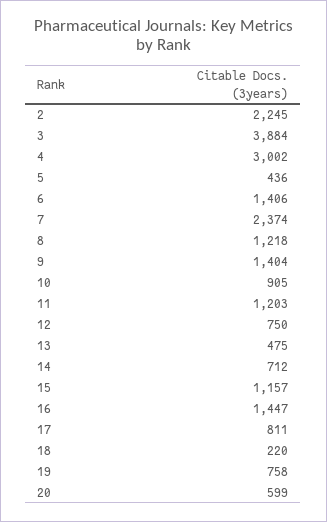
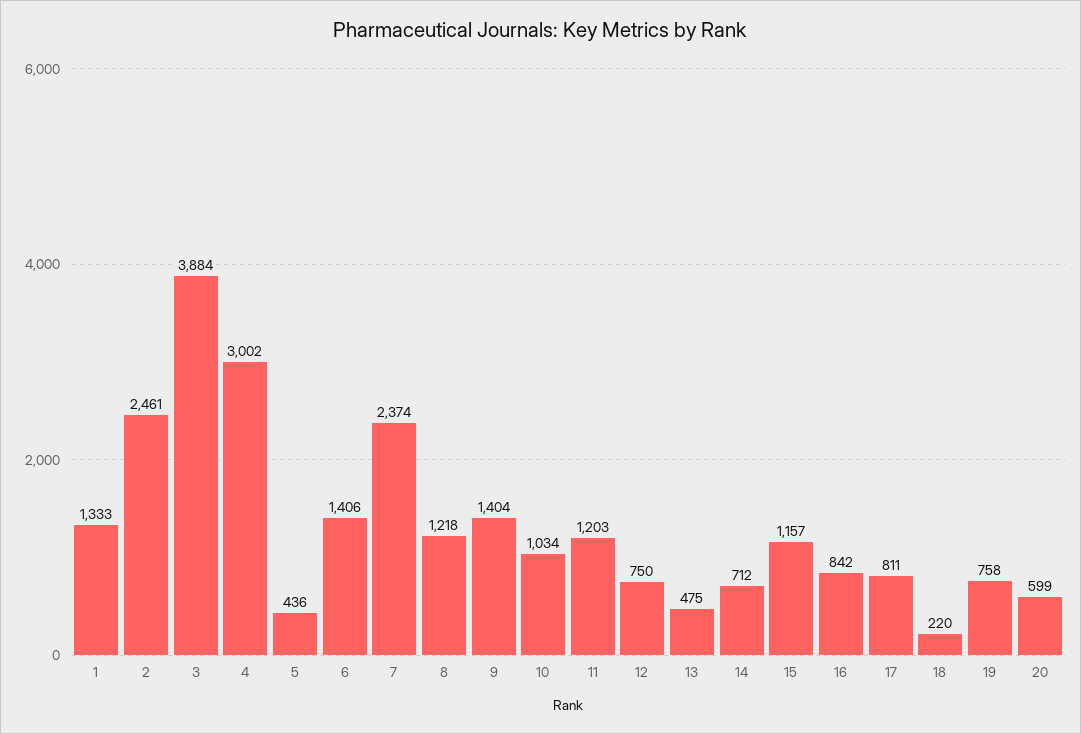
2: 2245 -> 2461
10: 905 -> 1034
16: 1447 -> 842
1: none -> 1333

